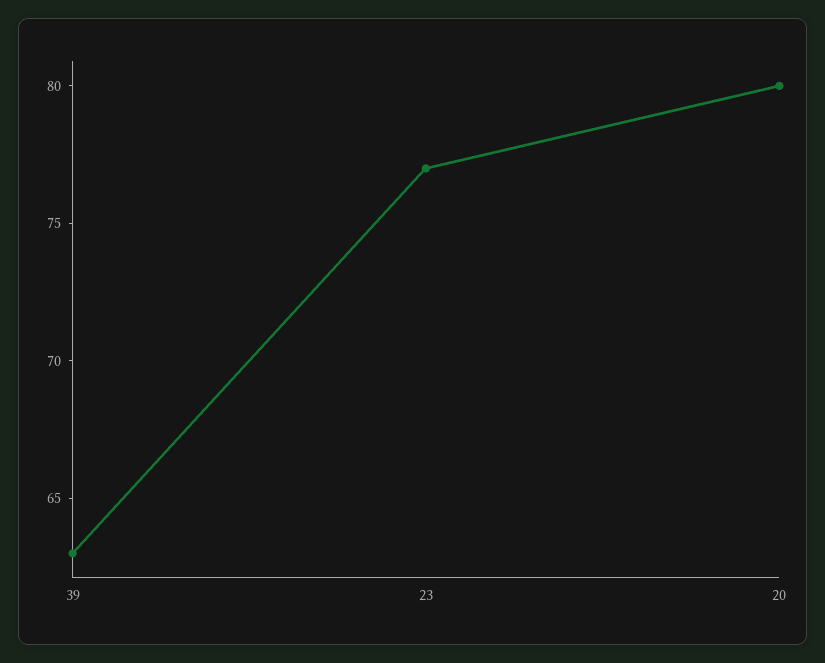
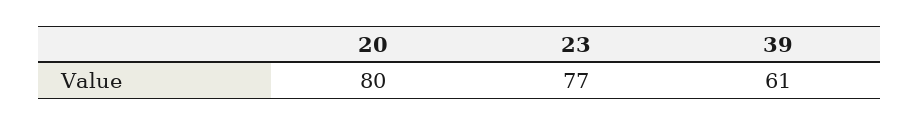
39: 63 -> 61

